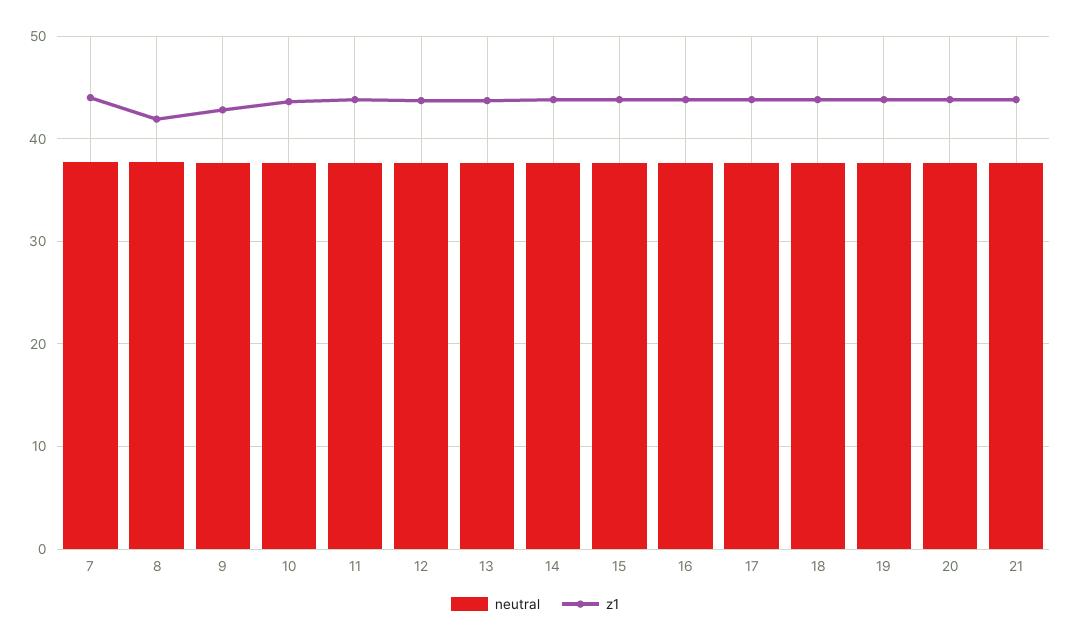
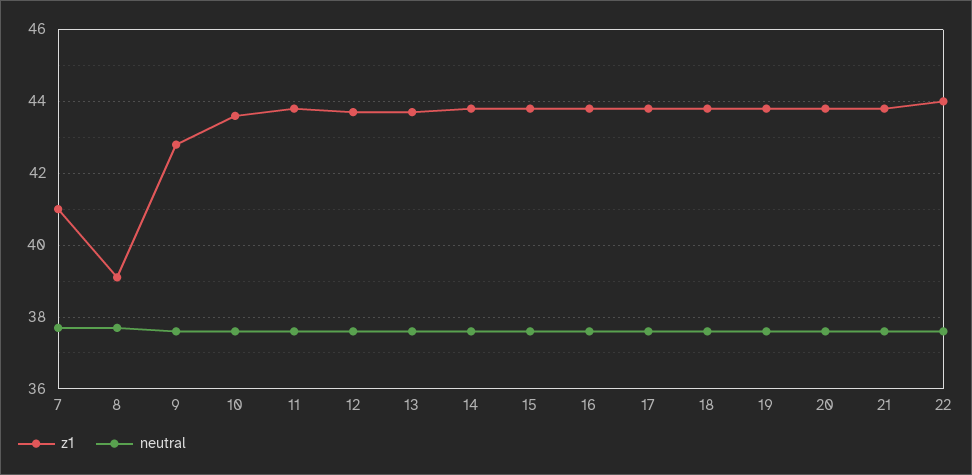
z1, 7: 44 -> 41
z1, 8: 42 -> 39
z1, 22: none -> 44
neutral, 22: none -> 37.5

